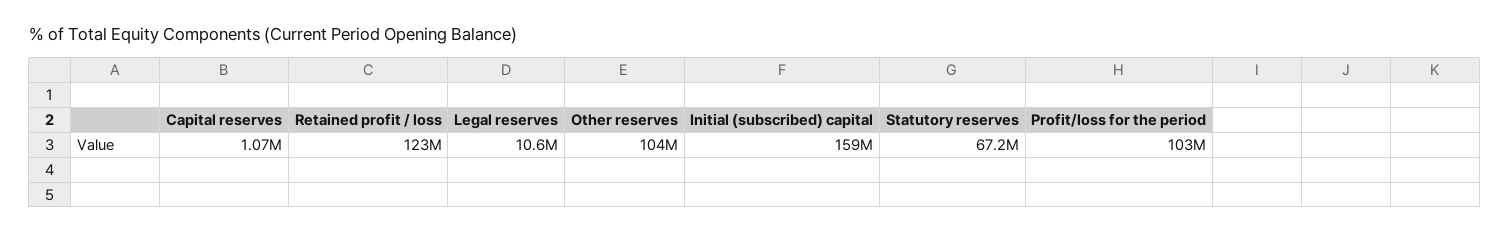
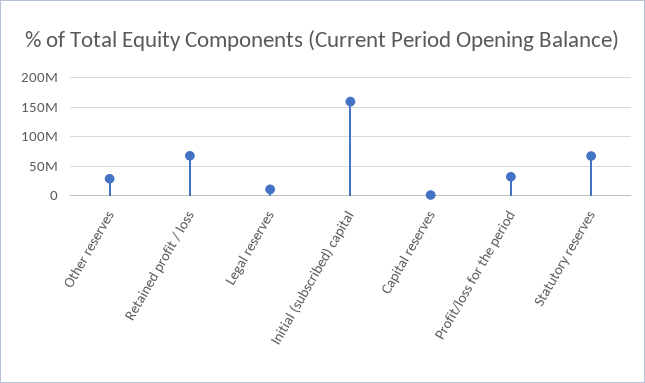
Retained profit / loss: 123000000 -> 75000000
Other reserves: 104000000 -> 25000000
Profit/loss for the period: 103000000 -> 25000000

